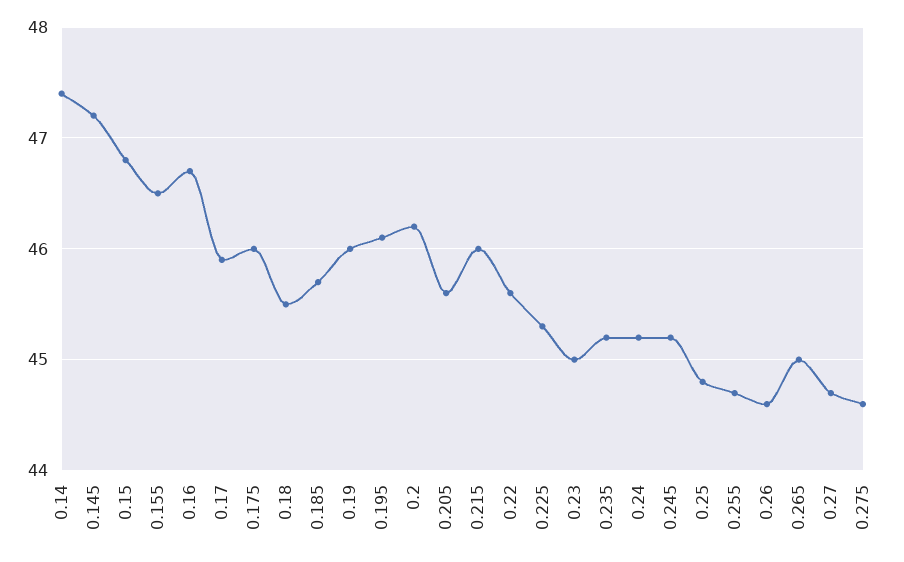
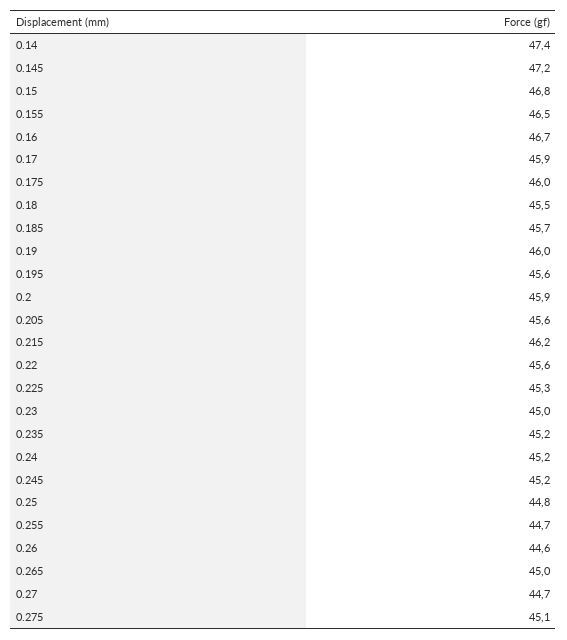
0.195: 46.1 -> 45.6
0.2: 46.2 -> 45.9
0.215: 46 -> 46.2
0.275: 44.6 -> 45.1

